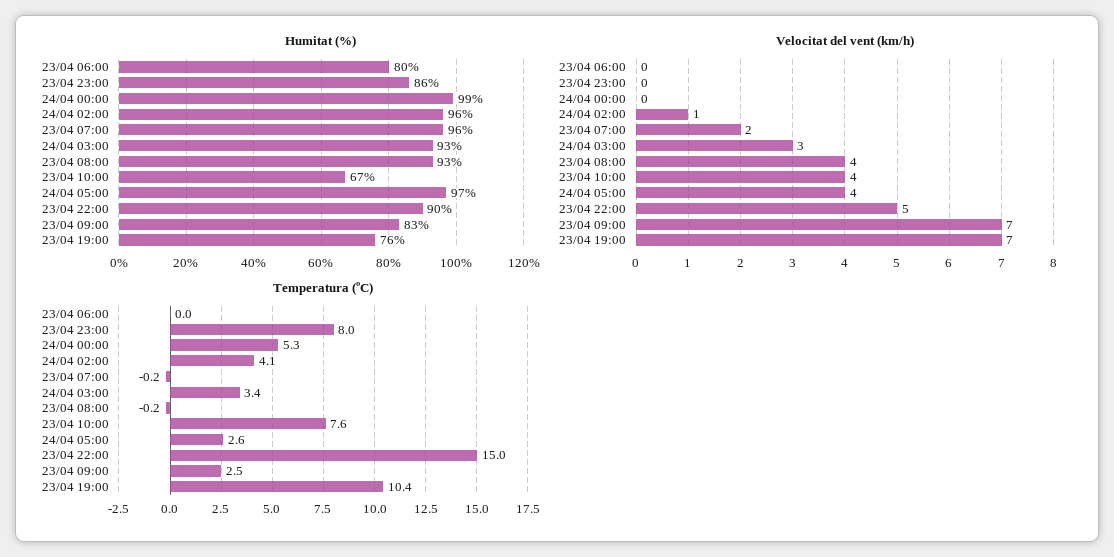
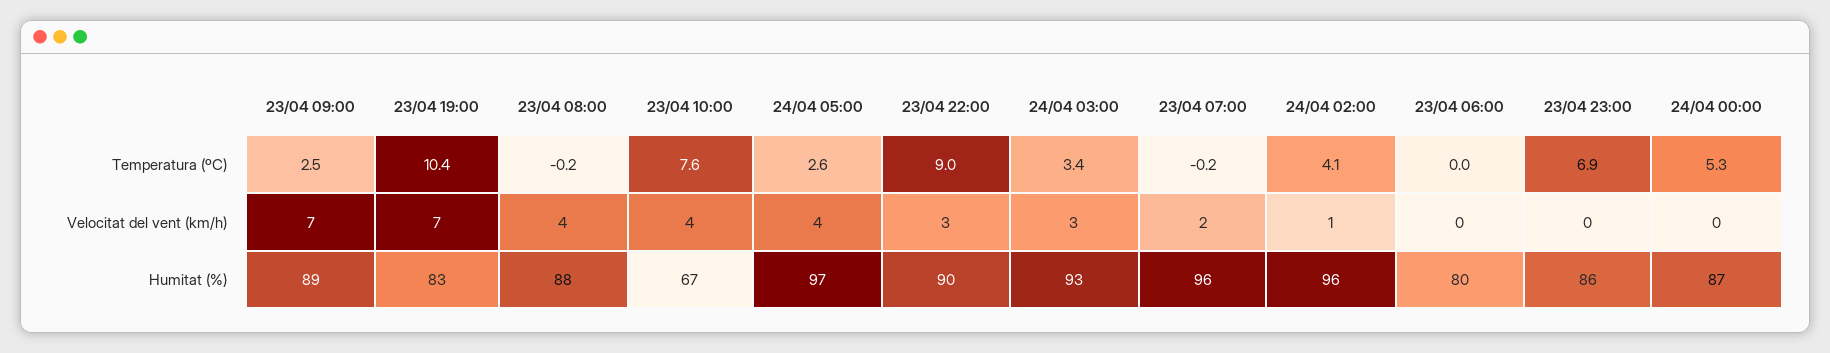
Humitat (%), 24/04 00:00: 99 -> 87
Humitat (%), 23/04 08:00: 93 -> 88
Humitat (%), 23/04 09:00: 83 -> 89
Humitat (%), 23/04 19:00: 76 -> 83
Velocitat del vent (km/h), 23/04 22:00: 5 -> 3
Temperatura (ºC), 23/04 23:00: 8 -> 6.9
Temperatura (ºC), 23/04 22:00: 15 -> 9

